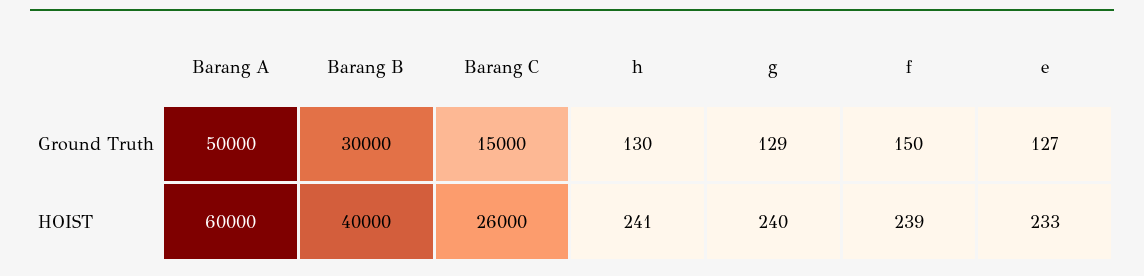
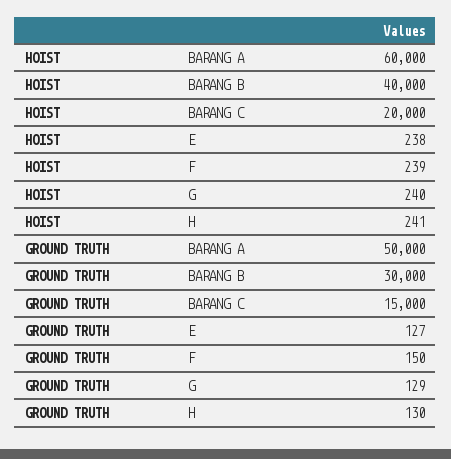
Barang C, HOIST: 26000 -> 20000
e, HOIST: 233 -> 238

